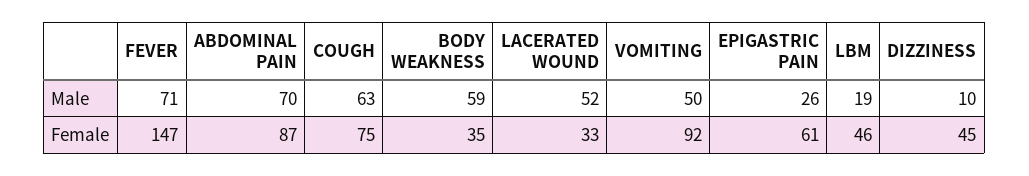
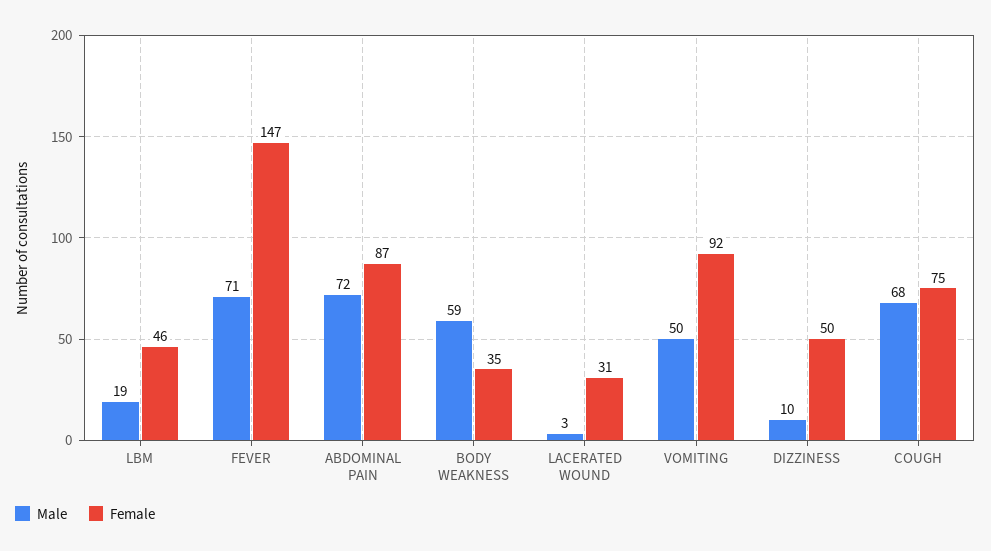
Male, ABDOMINAL PAIN: 70 -> 72
Male, COUGH: 63 -> 68
Male, LACERATED WOUND: 52 -> 3
Male, EPIGASTRIC PAIN: 26 -> none
Female, LACERATED WOUND: 33 -> 31
Female, EPIGASTRIC PAIN: 61 -> none
Female, DIZZINESS: 45 -> 50

